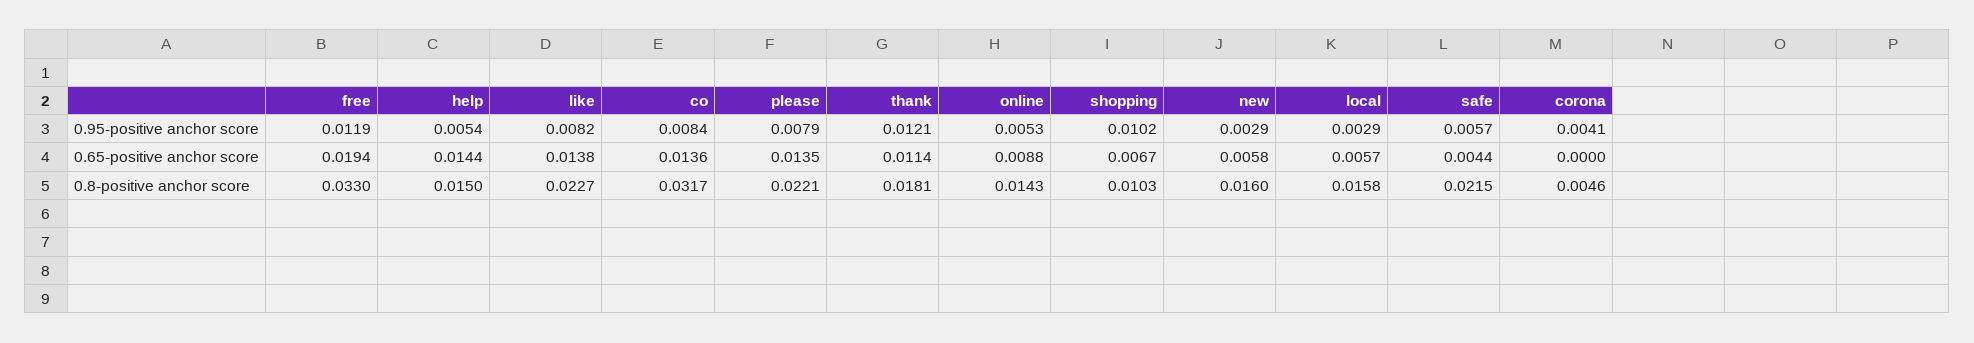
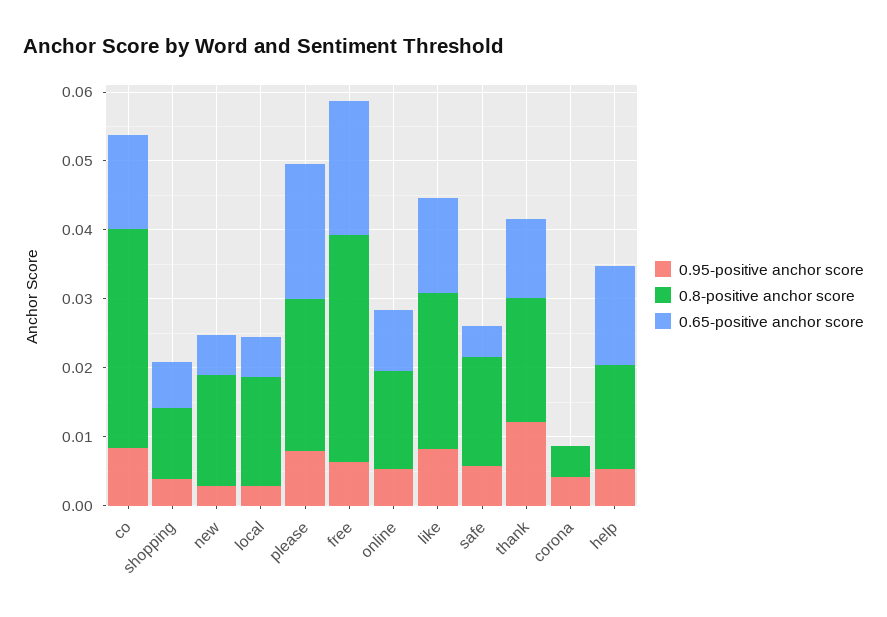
0.95-positive anchor score, free: 0.0119 -> 0.006
0.95-positive anchor score, shopping: 0.0102 -> 0.004
0.65-positive anchor score, please: 0.0135 -> 0.02
0.8-positive anchor score, safe: 0.0215 -> 0.016

